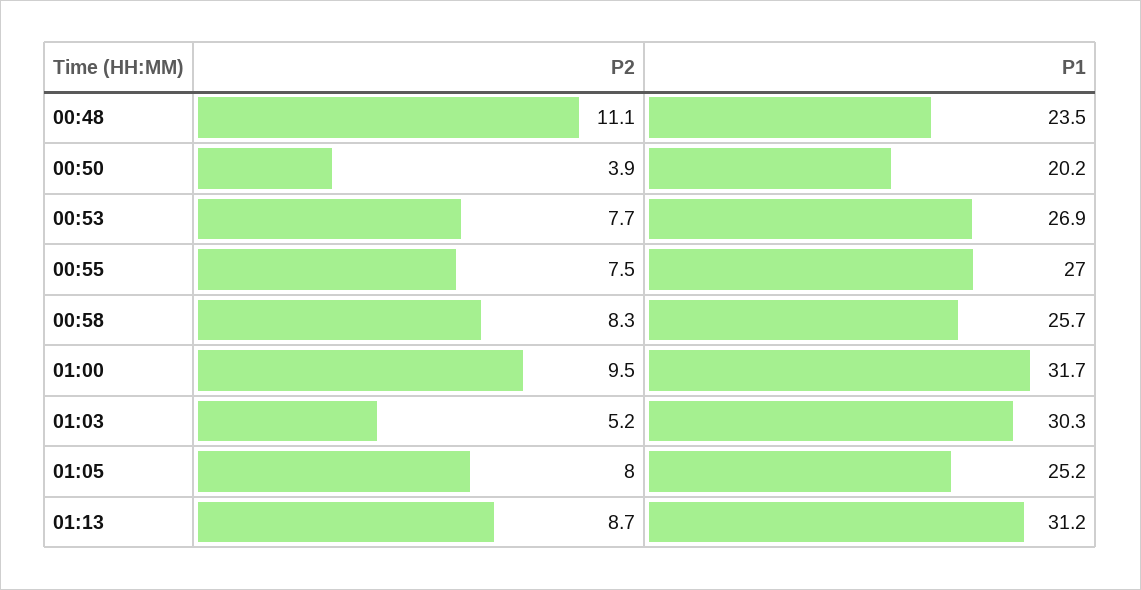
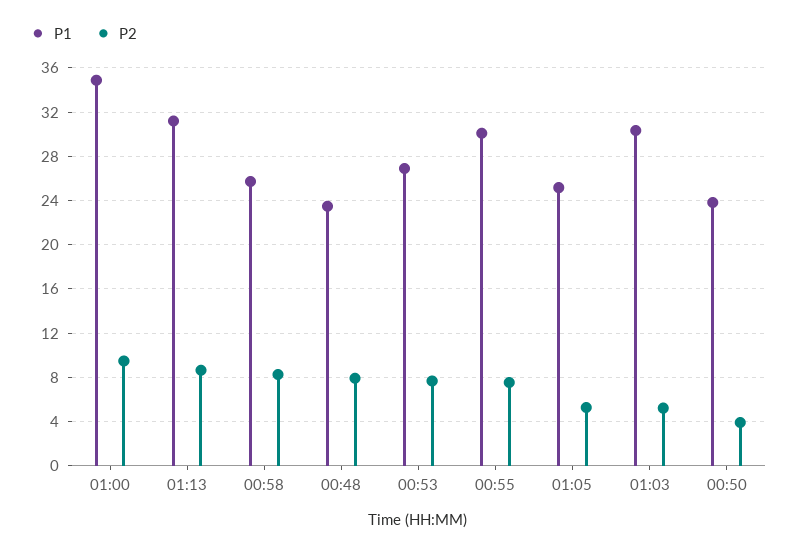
P2, 00:48: 11.1 -> 8
P1, 00:50: 20.2 -> 24
P1, 00:55: 27 -> 30
P1, 01:00: 31.7 -> 35
P2, 01:05: 8 -> 5

